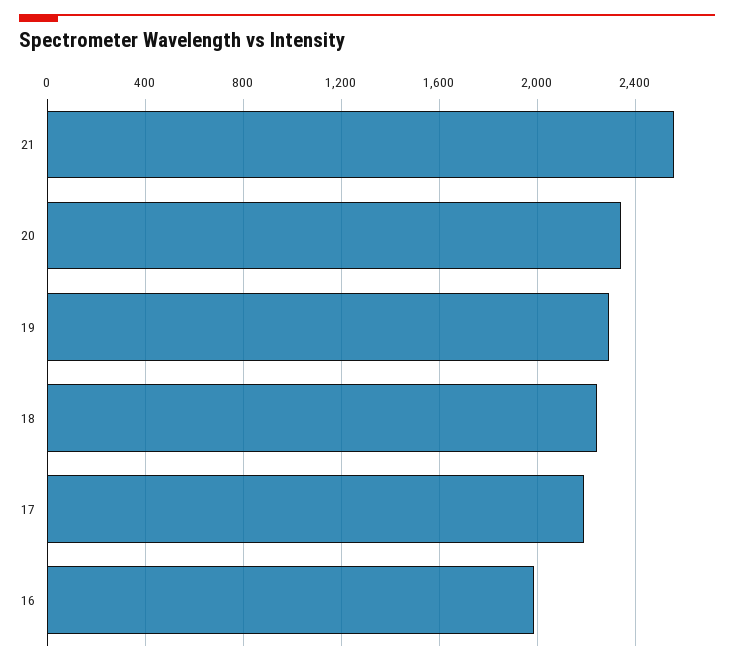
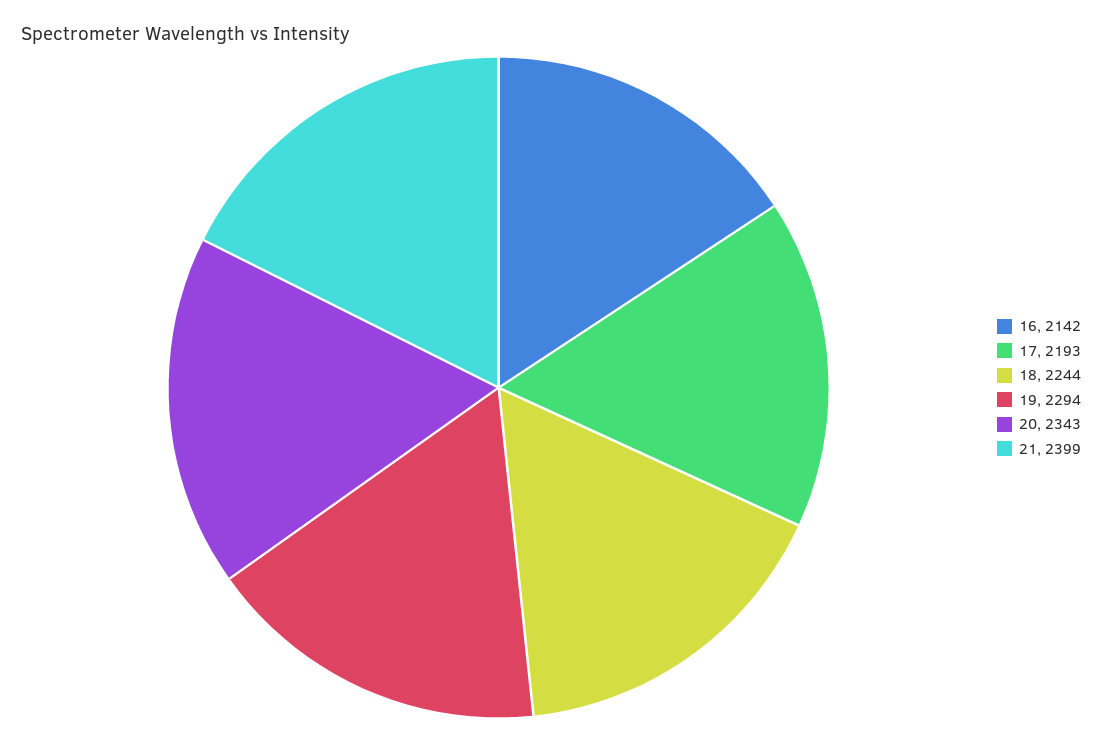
21: 2550 -> 2399
16: 2000 -> 2142

